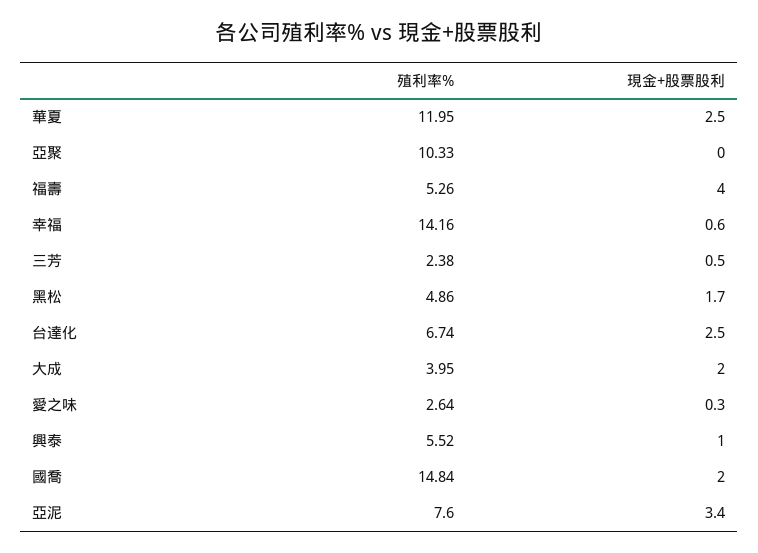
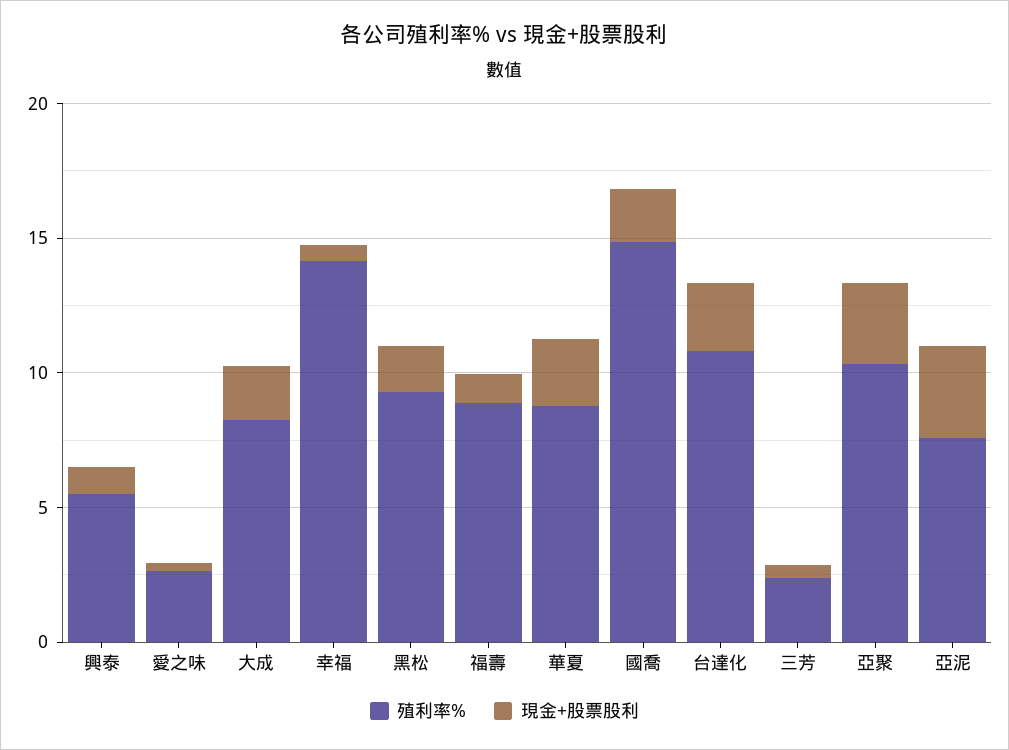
殖利率%, 華夏: 11.95 -> 9
現金+股票股利, 亞聚: 0 -> 3
殖利率%, 福壽: 5.26 -> 9
現金+股票股利, 福壽: 4 -> 1
殖利率%, 黑松: 4.86 -> 9
殖利率%, 台達化: 6.74 -> 11
殖利率%, 大成: 3.95 -> 8

